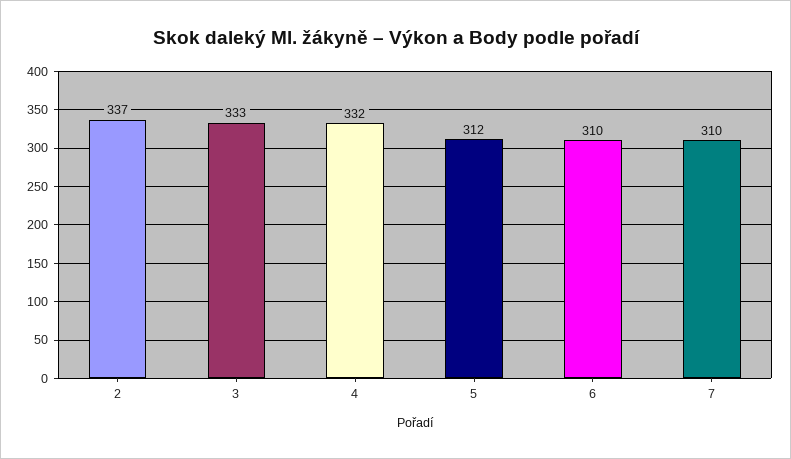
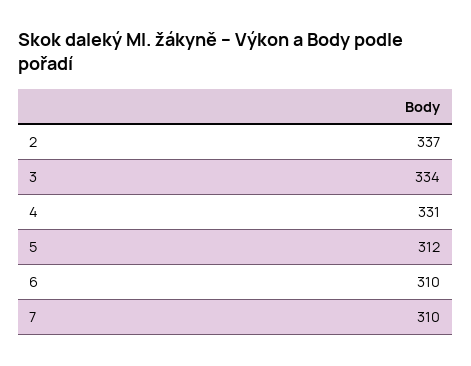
3: 333 -> 334
4: 332 -> 331

